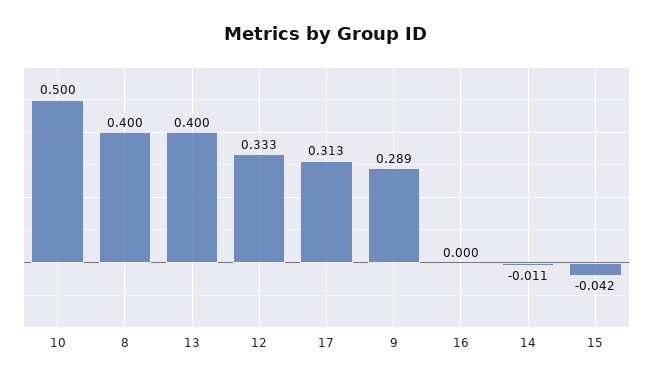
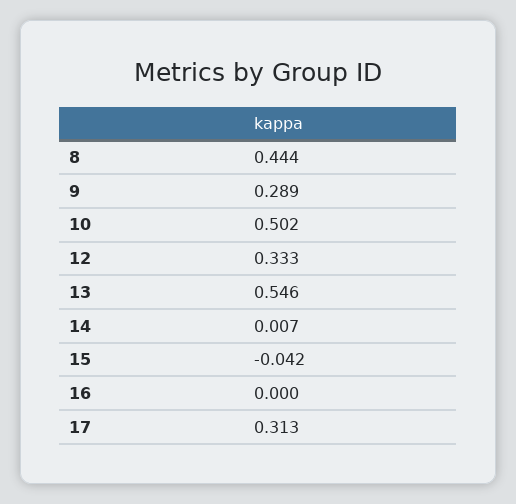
10: 0.5 -> 0.502
8: 0.4 -> 0.444
13: 0.4 -> 0.546
14: -0.011 -> 0.007

